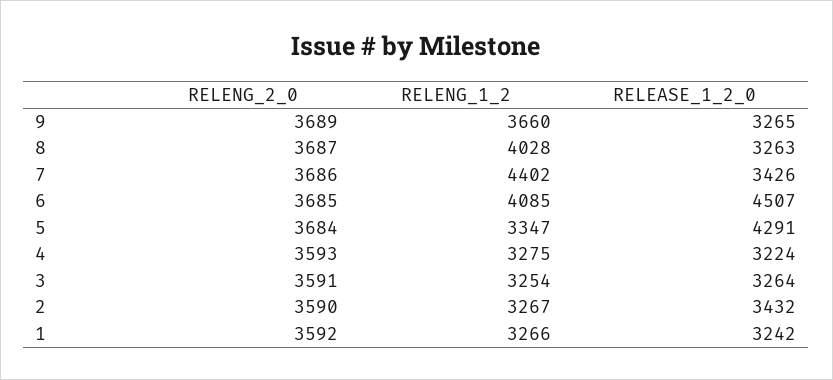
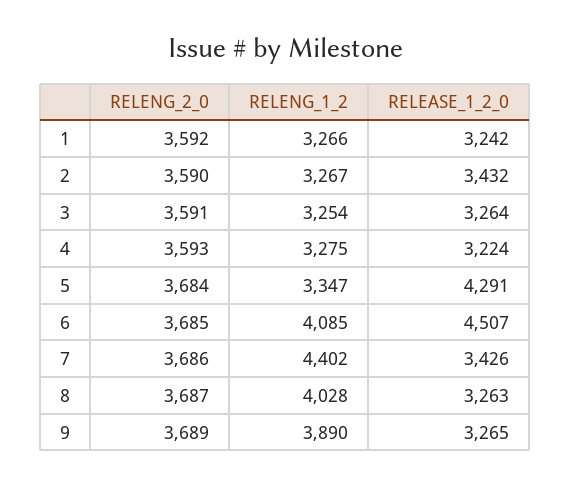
RELENG_1_2, 9: 3660 -> 3890

